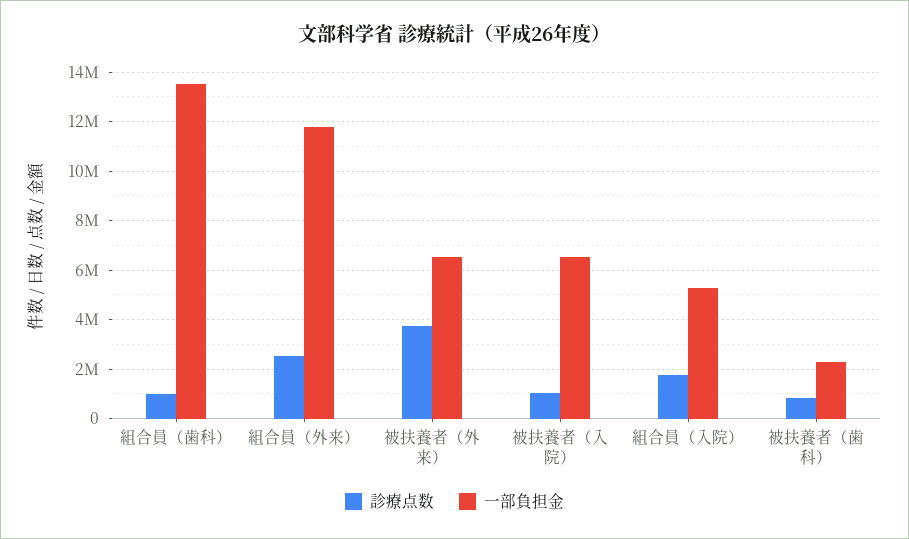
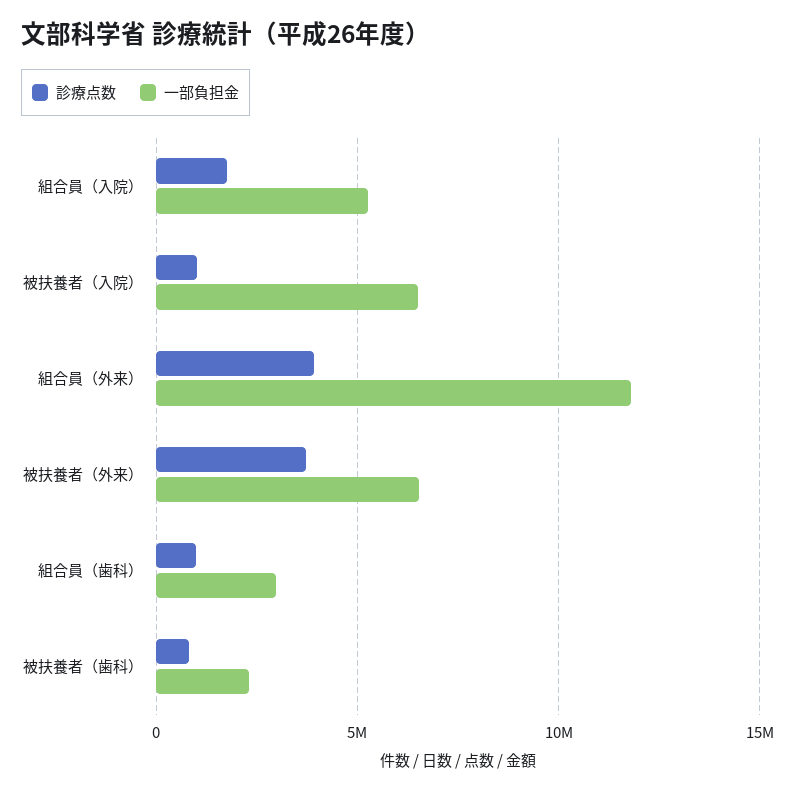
一部負担金, 組合員（歯科）: 13500000 -> 3000000
診療点数, 組合員（外来）: 2500000 -> 4000000

